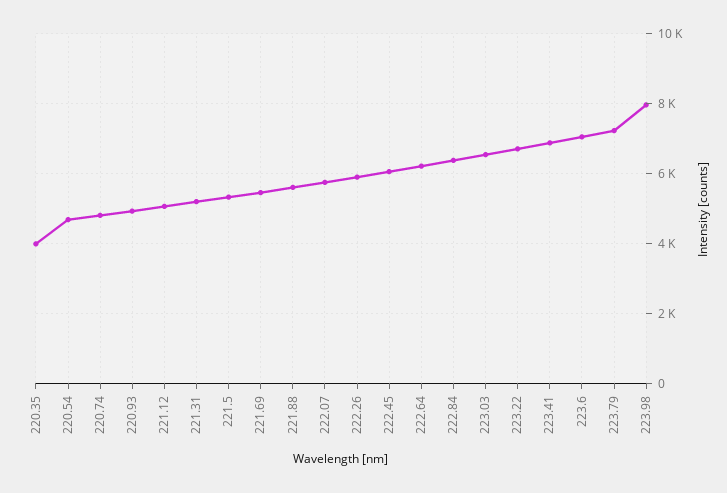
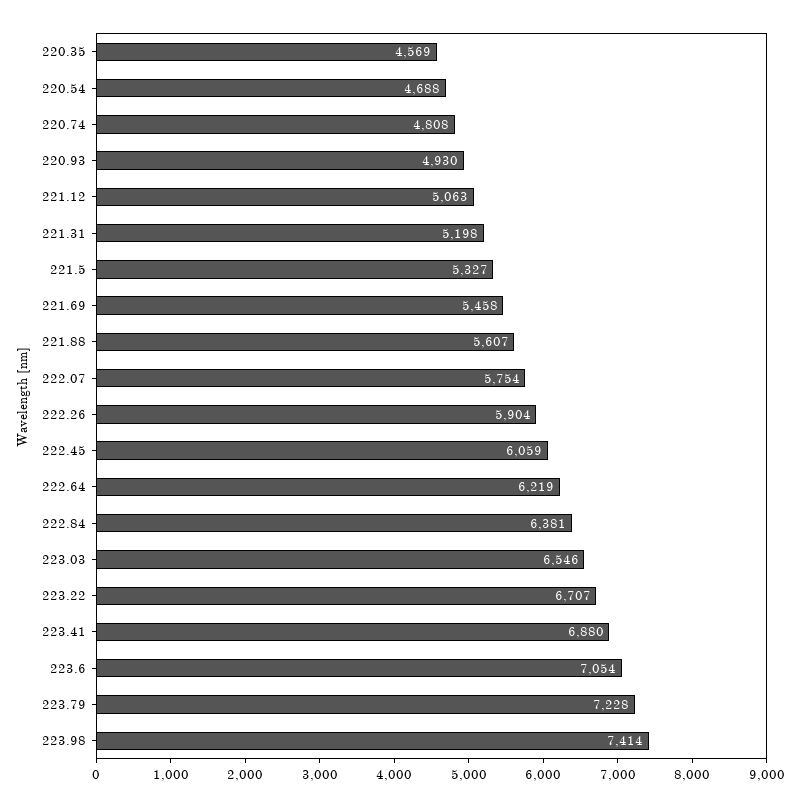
220.35: 4000 -> 4569
223.98: 8000 -> 7414

